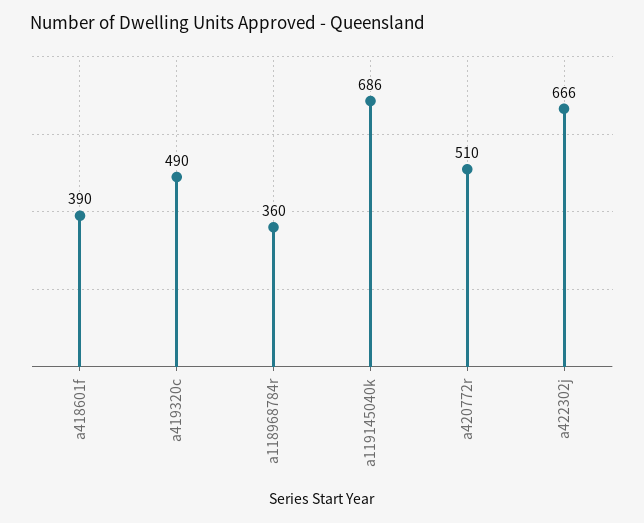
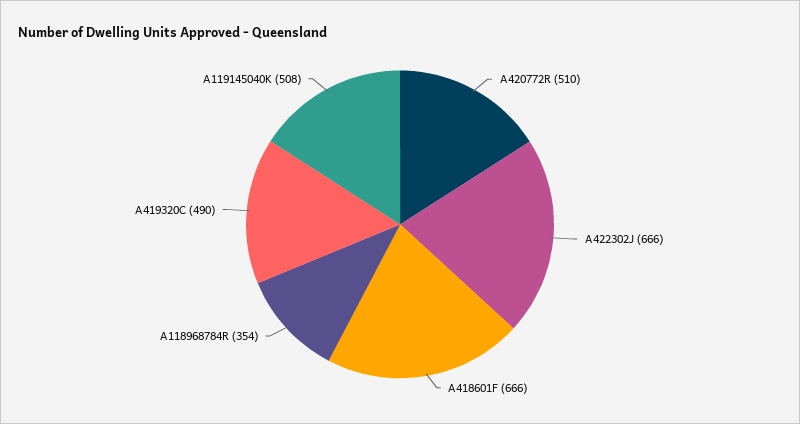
a418601f: 390 -> 666
a118968784r: 360 -> 354
a119145040k: 686 -> 508

